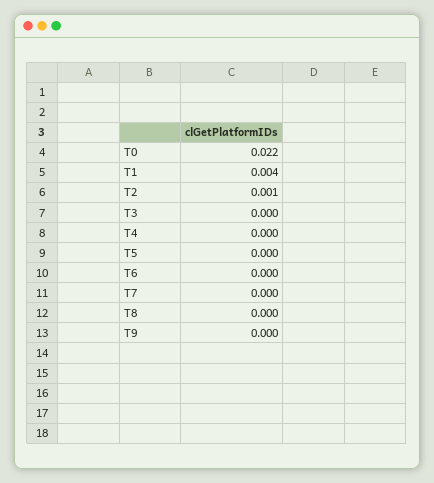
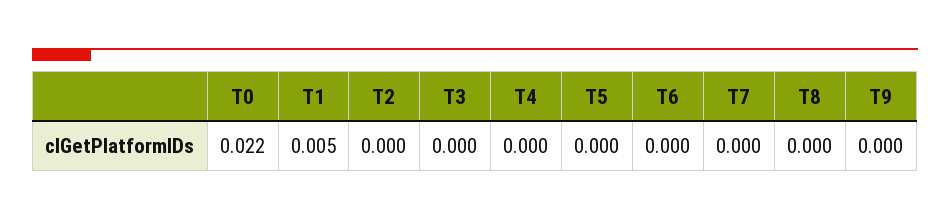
T1: 0.004 -> 0.005
T2: 0.001 -> 0

